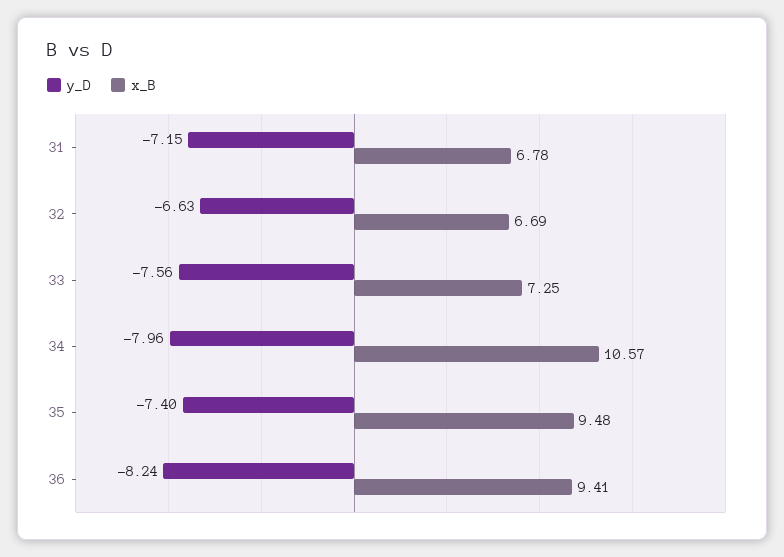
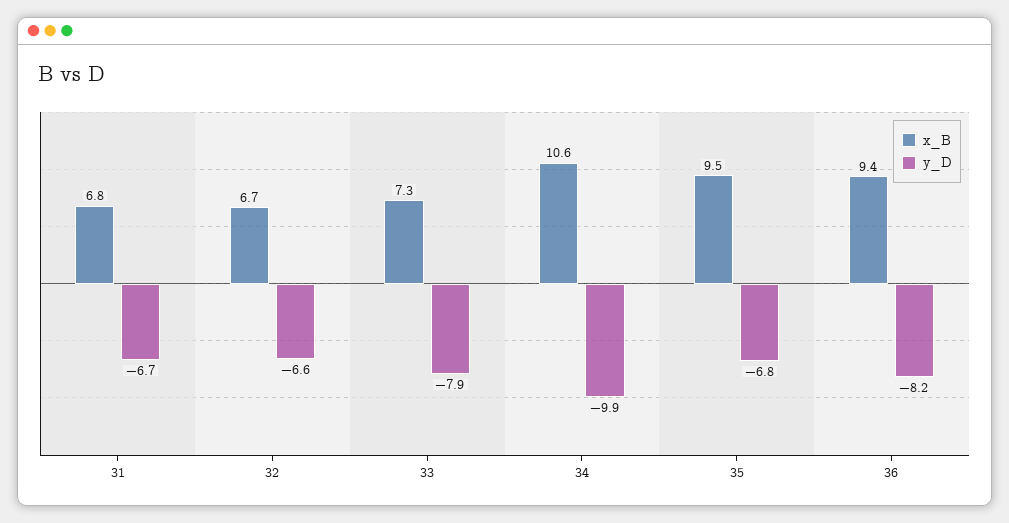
y_D, 31: -7.15 -> -6.7
y_D, 33: -7.56 -> -7.9
y_D, 34: -7.96 -> -9.9
y_D, 35: -7.4 -> -6.8

